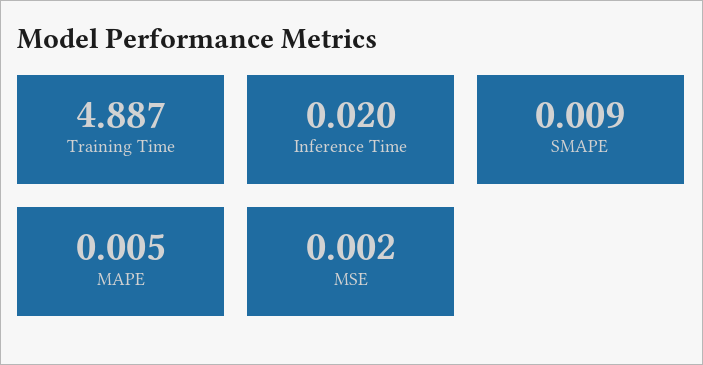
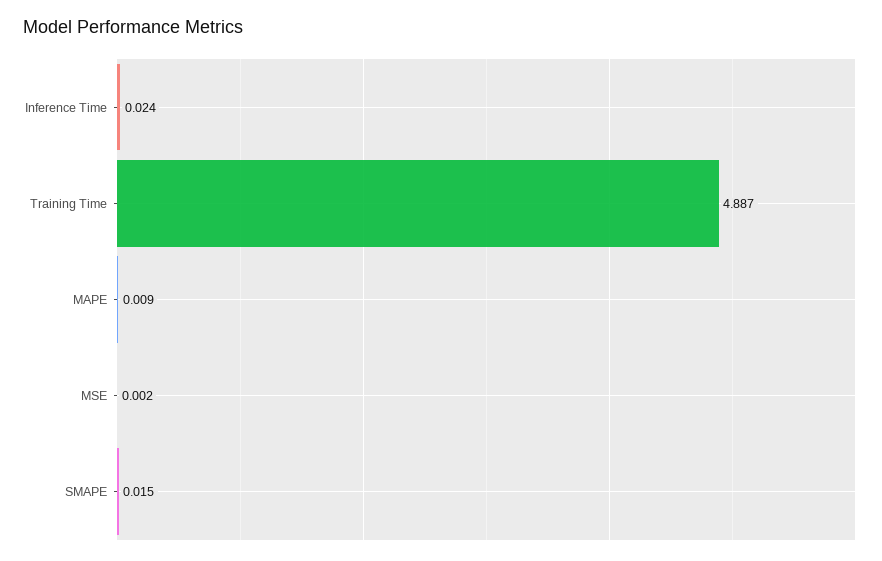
Inference Time: 0.02 -> 0.024
SMAPE: 0.009 -> 0.015
MAPE: 0.005 -> 0.009

